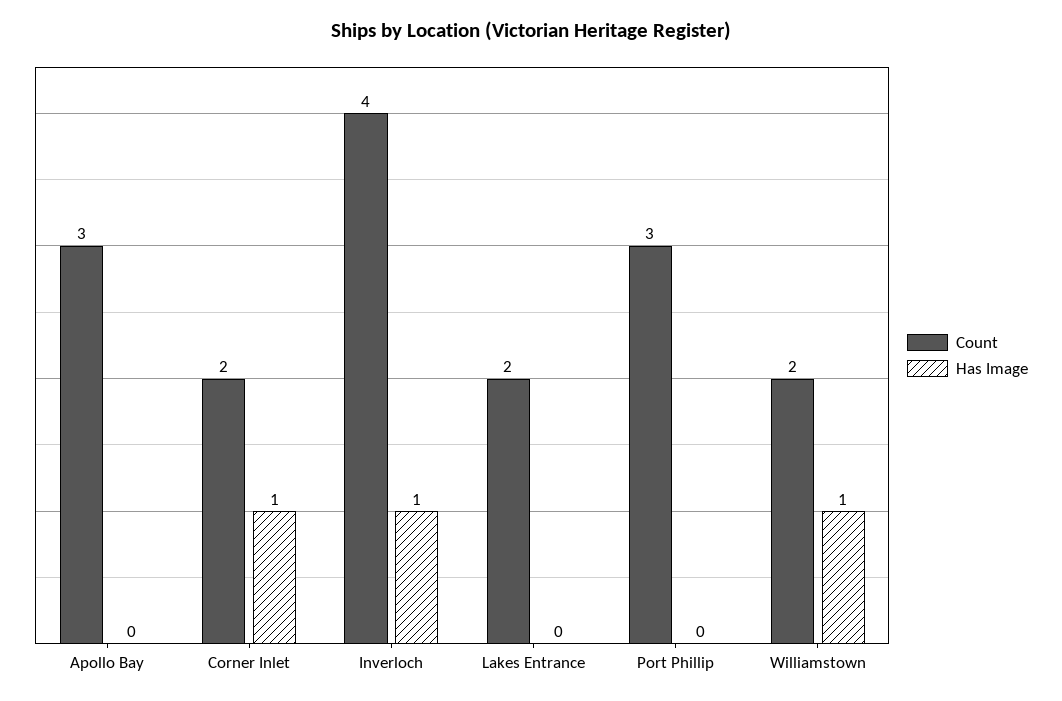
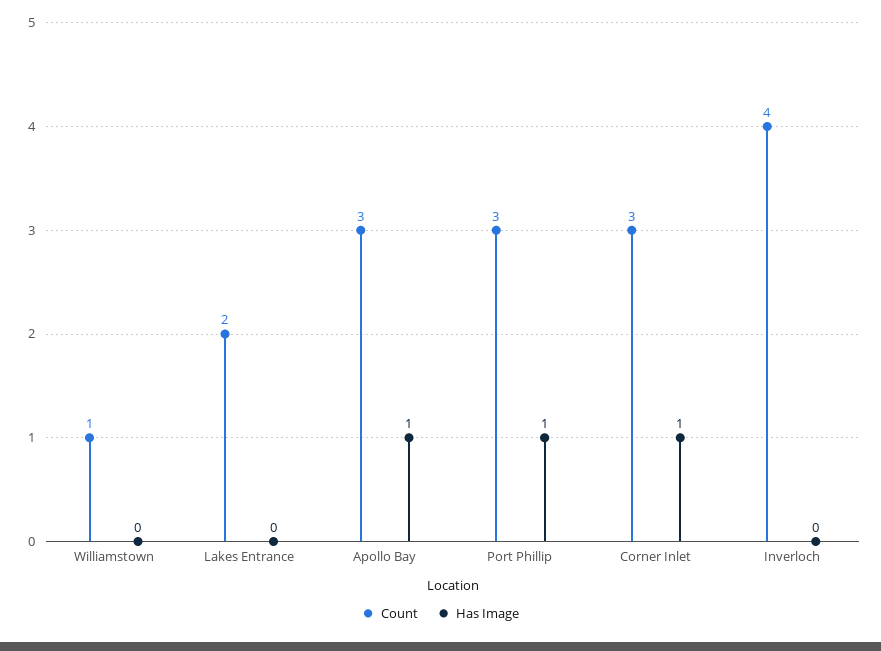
Has Image, Apollo Bay: 0 -> 1
Count, Corner Inlet: 2 -> 3
Has Image, Inverloch: 1 -> 0
Has Image, Port Phillip: 0 -> 1
Count, Williamstown: 2 -> 1
Has Image, Williamstown: 1 -> 0

